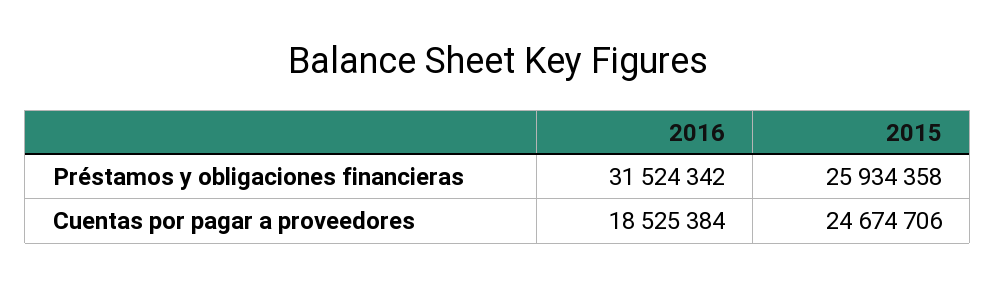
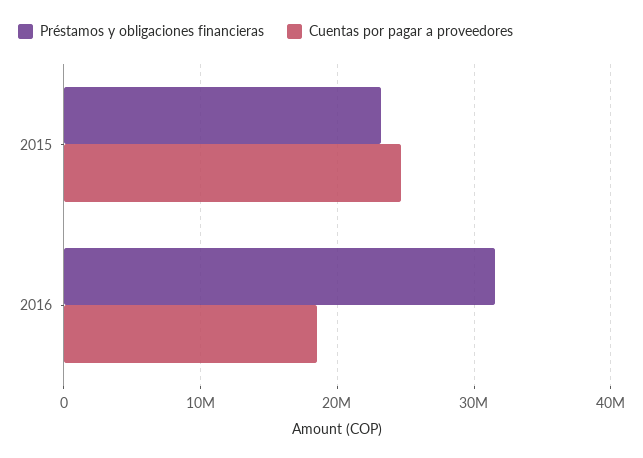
Préstamos y obligaciones financieras, 2015: 25934358 -> 23000000

